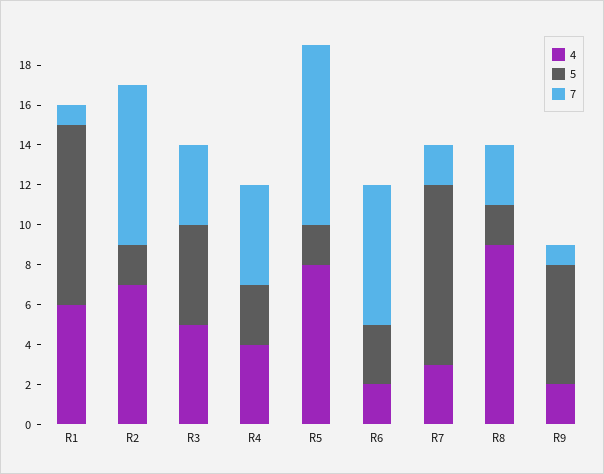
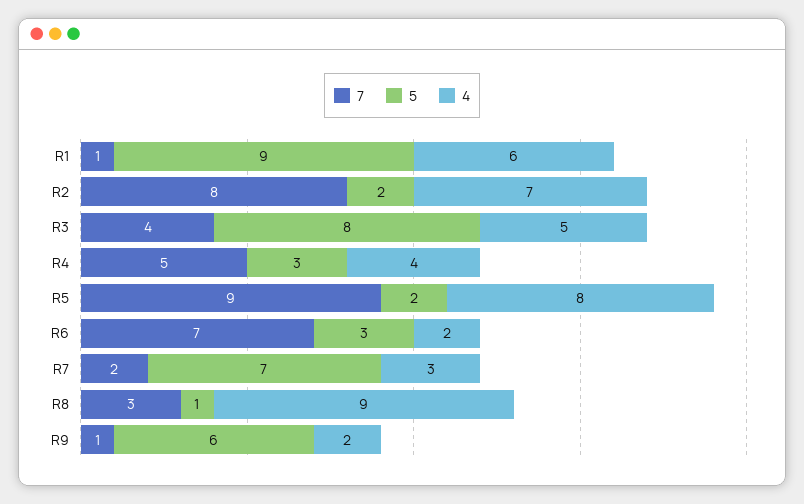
5, R3: 5 -> 8
5, R7: 9 -> 7
5, R8: 2 -> 1

